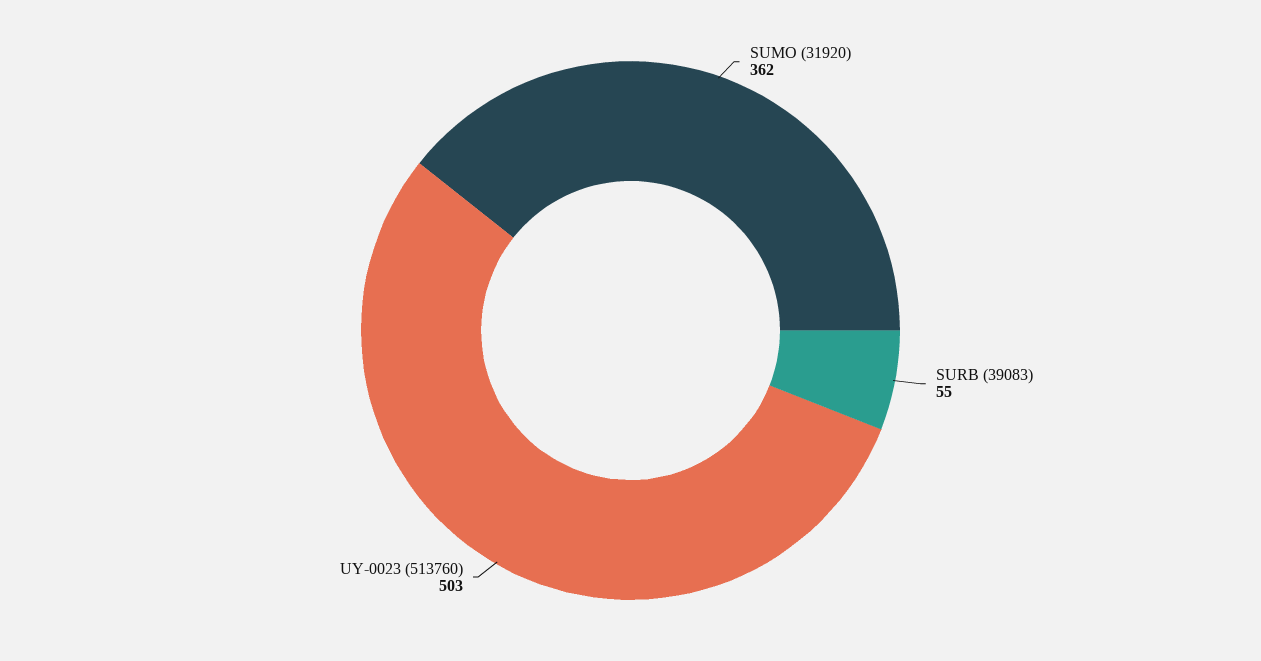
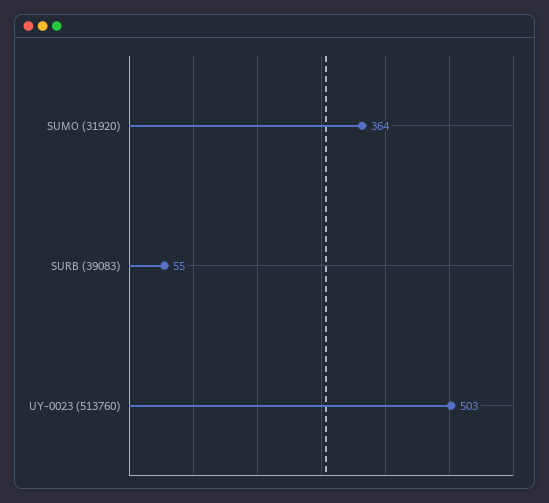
SUMO (31920): 362 -> 364

